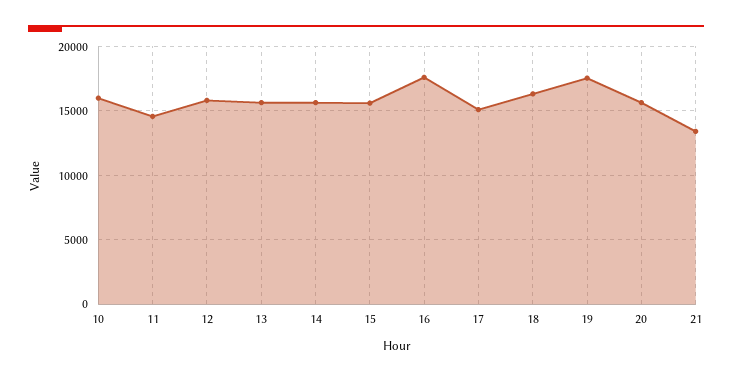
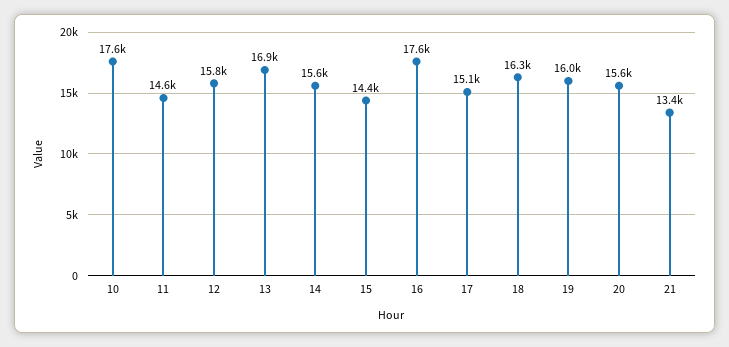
10: 16000 -> 17600
13: 15500 -> 16900
15: 15500 -> 14400
19: 17500 -> 16000

